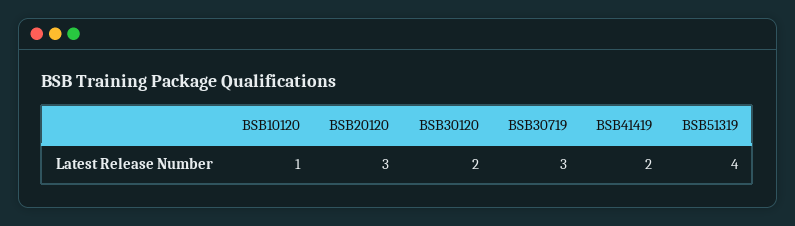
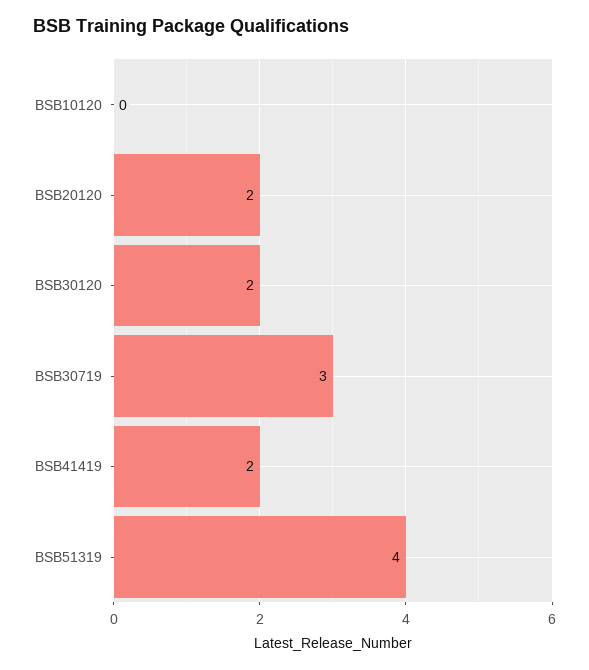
BSB10120: 1 -> 0
BSB20120: 3 -> 2

